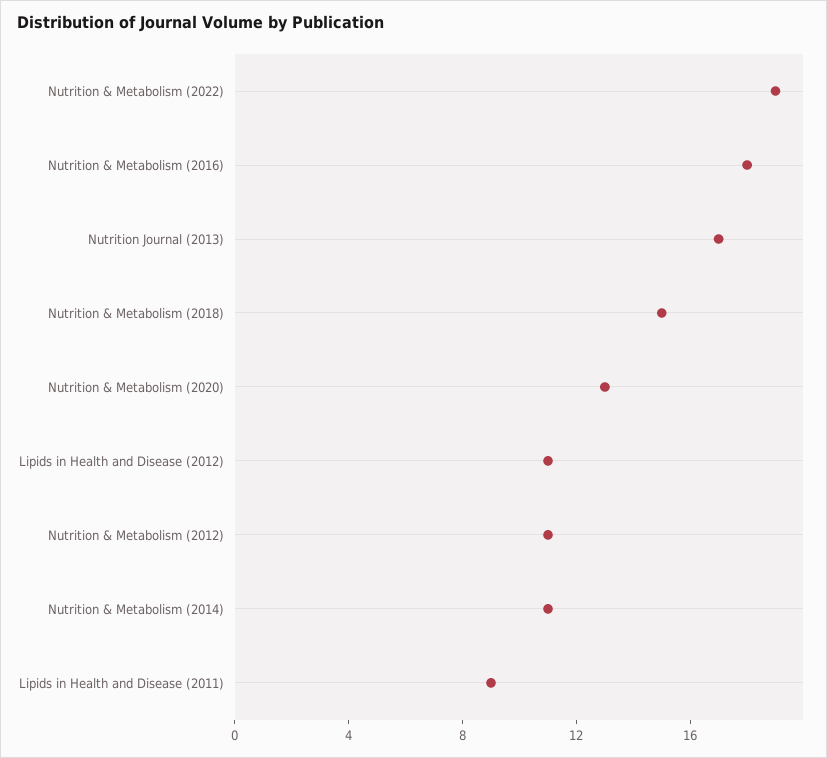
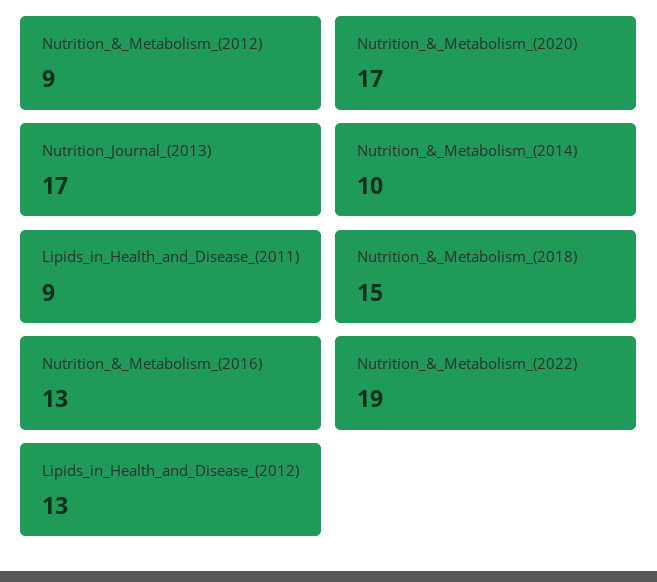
Nutrition & Metabolism (2016): 18 -> 13
Nutrition & Metabolism (2020): 13 -> 17
Lipids in Health and Disease (2012): 11 -> 13
Nutrition & Metabolism (2012): 11 -> 9
Nutrition & Metabolism (2014): 11 -> 10

